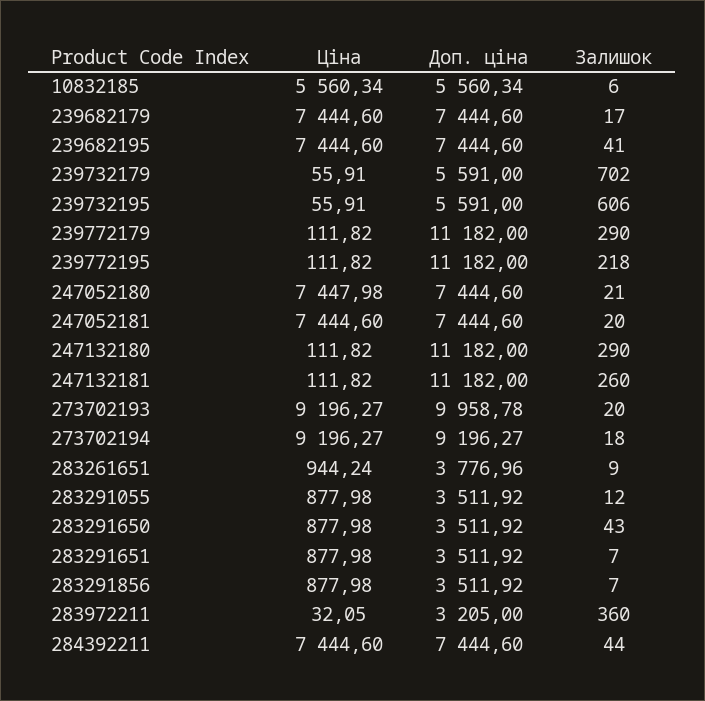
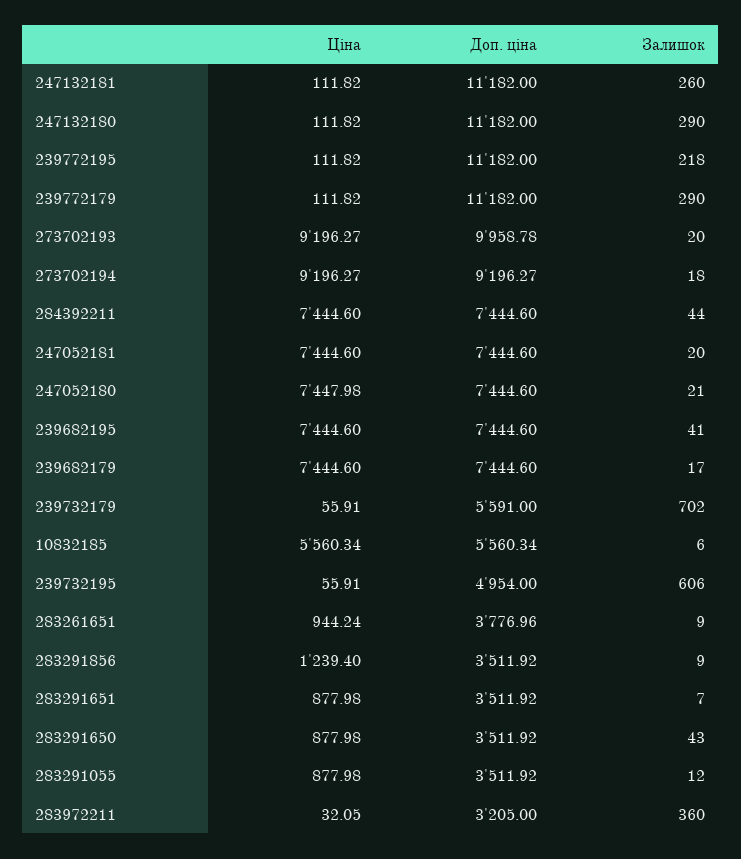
Доп. ціна, 239732195: 5591 -> 4954
Ціна, 283291856: 877.98 -> 1239.4
Залишок, 283291856: 7 -> 9

